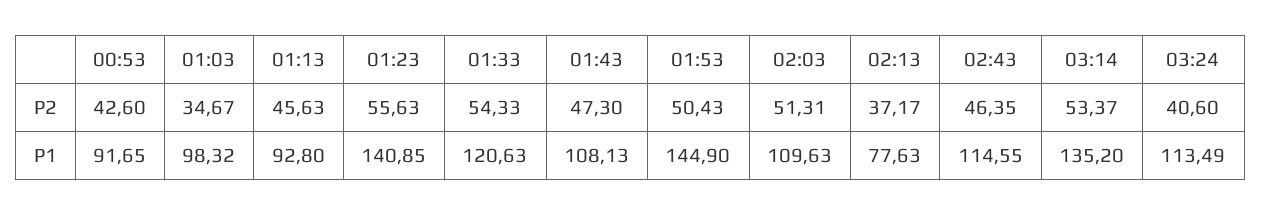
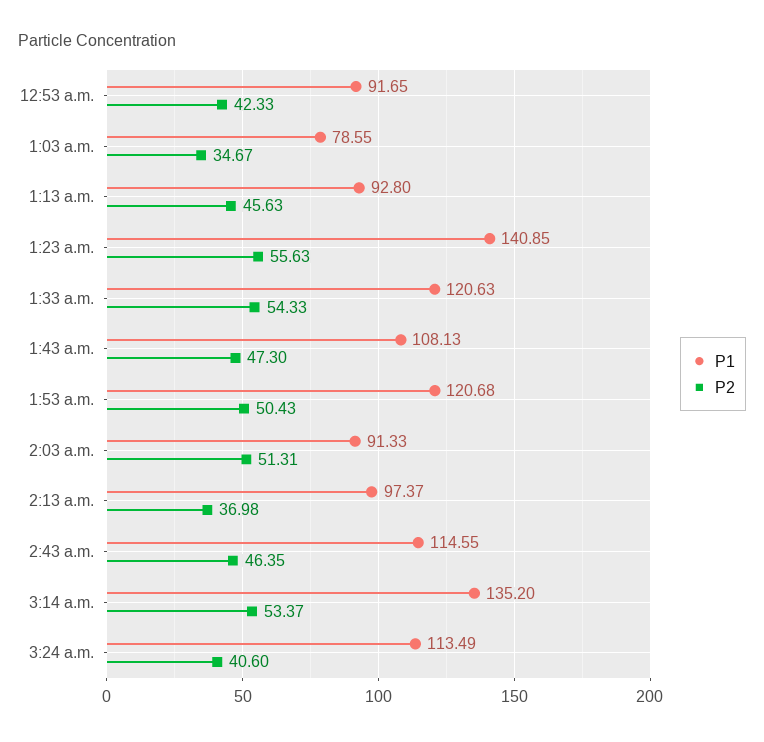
P2, 00:53: 42.6 -> 42.33
P2, 02:13: 37.17 -> 36.98
P1, 01:03: 98.32 -> 78.55
P1, 01:53: 144.9 -> 120.68
P1, 02:03: 109.63 -> 91.33
P1, 02:13: 77.63 -> 97.37

